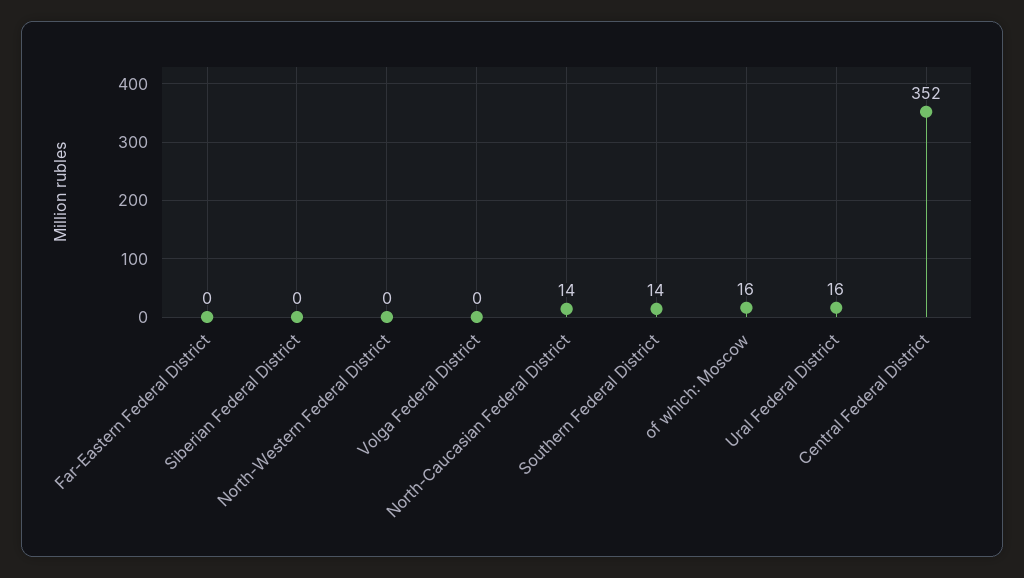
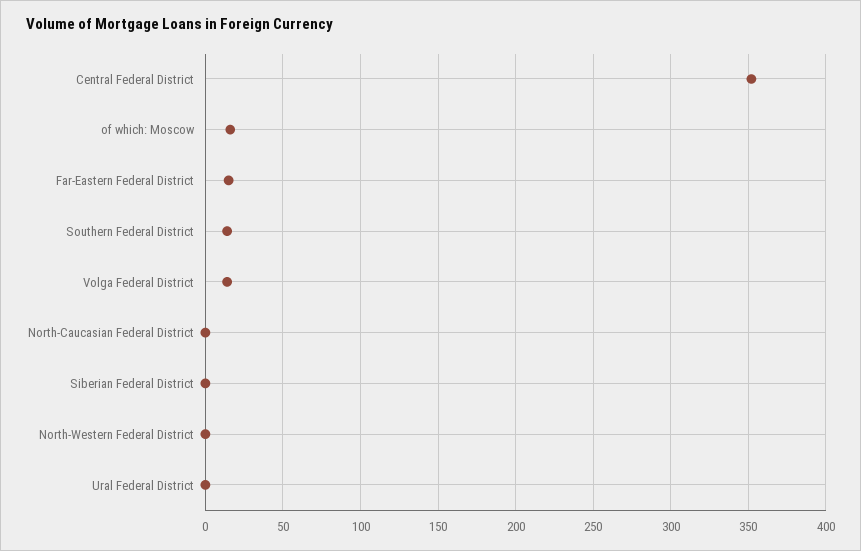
Far-Eastern Federal District: 0 -> 15
Volga Federal District: 0 -> 15
North-Caucasian Federal District: 14 -> 0
Ural Federal District: 16 -> 0

